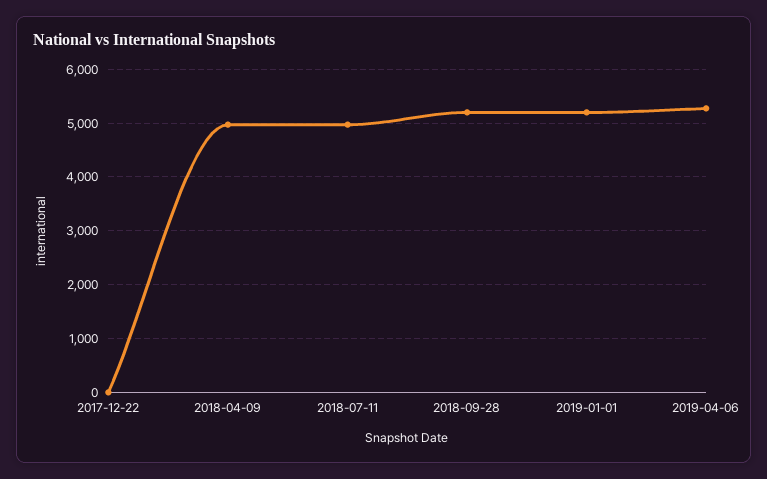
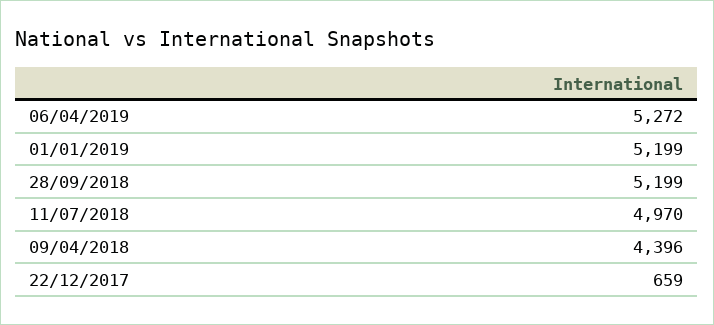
2017-12-22: 0 -> 659
2018-04-09: 5000 -> 4396

